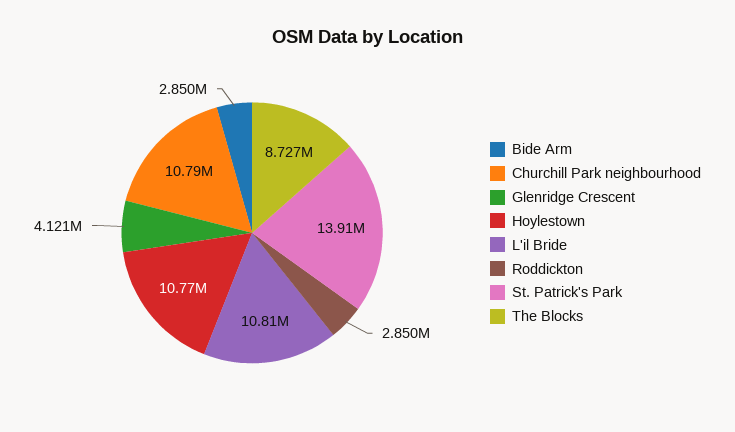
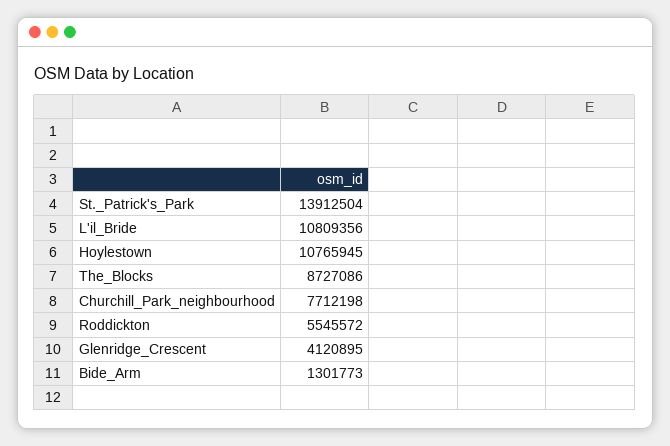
Bide Arm: 2850000 -> 1301773
Churchill Park neighbourhood: 10790000 -> 7712198
Roddickton: 2850000 -> 5545572

